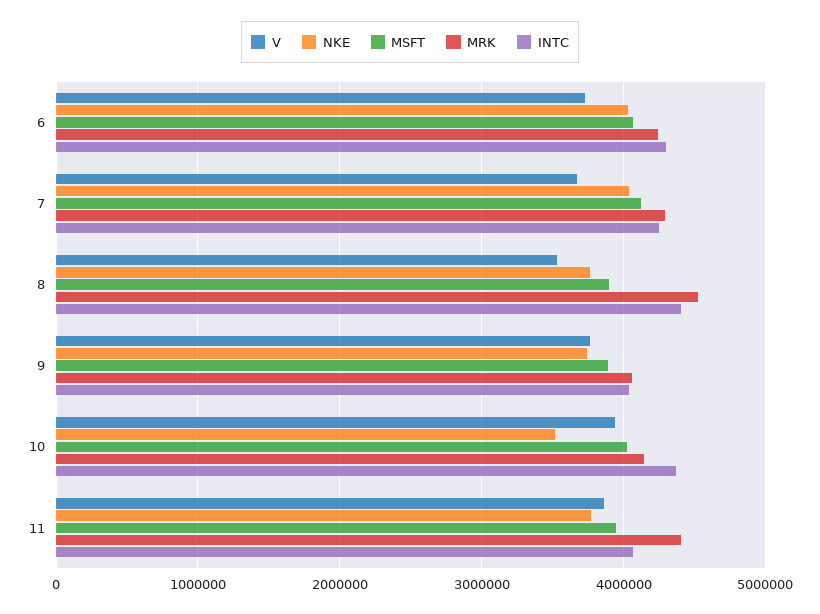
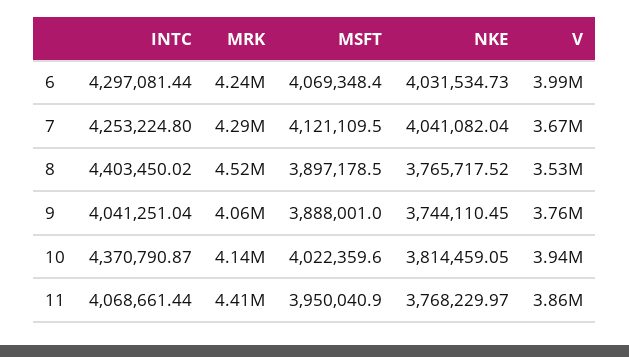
V, 6: 3700000 -> 3990000
NKE, 10: 3500000 -> 3814459.05

